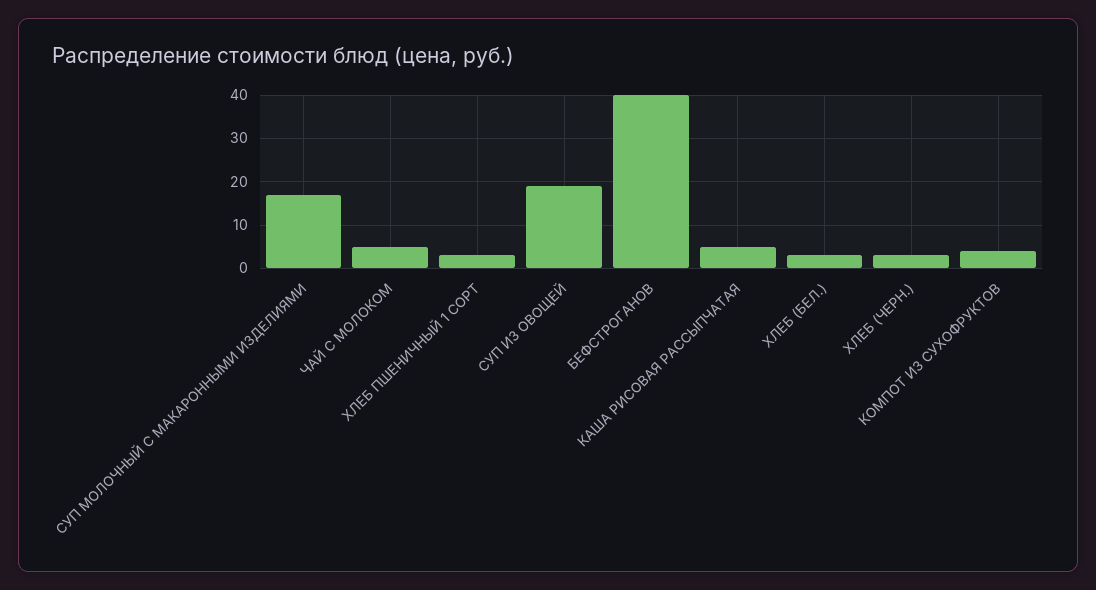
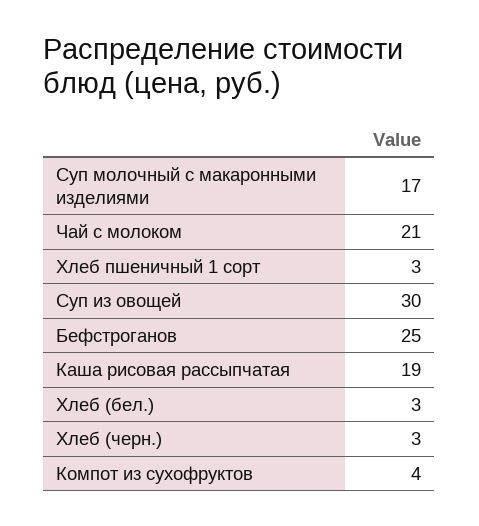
ЧАЙ С МОЛОКОМ: 5 -> 21
СУП ИЗ ОВОЩЕЙ: 20 -> 30
БЕФСТРОГАНОВ: 40 -> 25
КАША РИСОВАЯ РАССЫПЧАТАЯ: 5 -> 19

